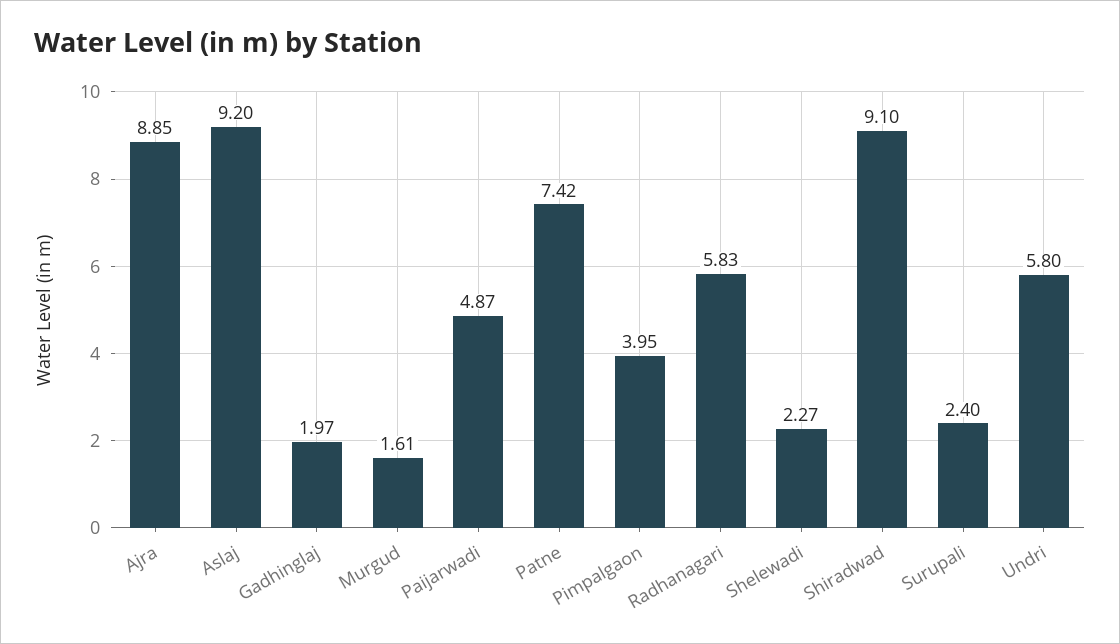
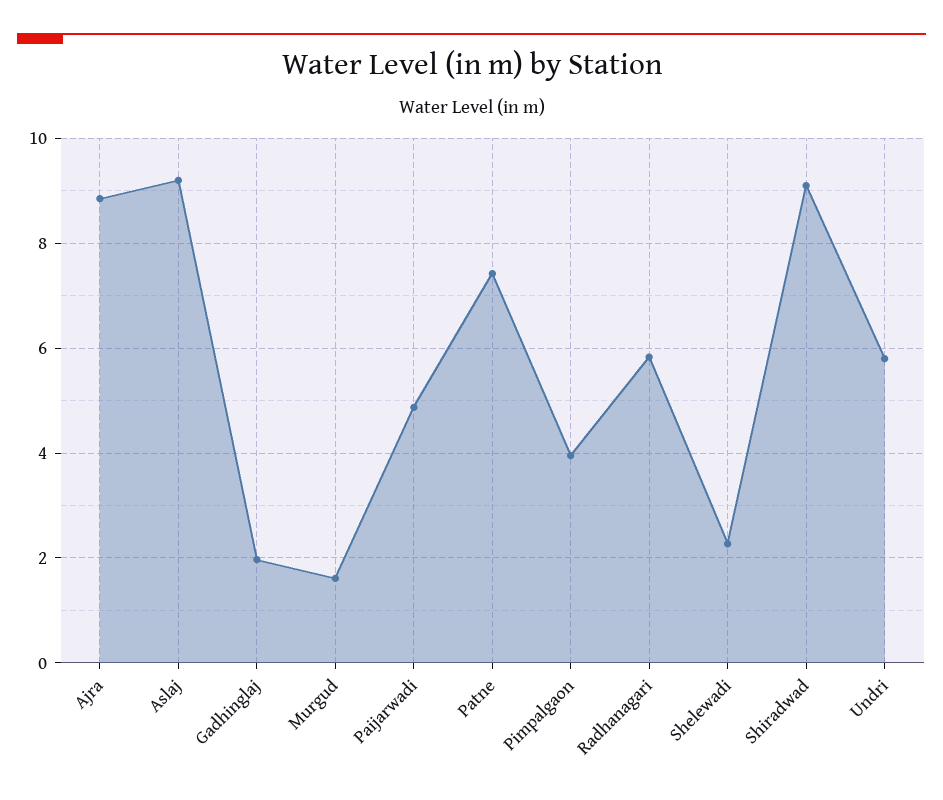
Surupali: 2.4 -> none

